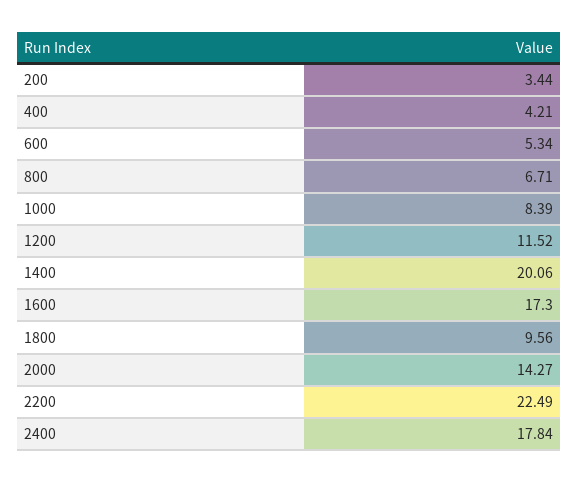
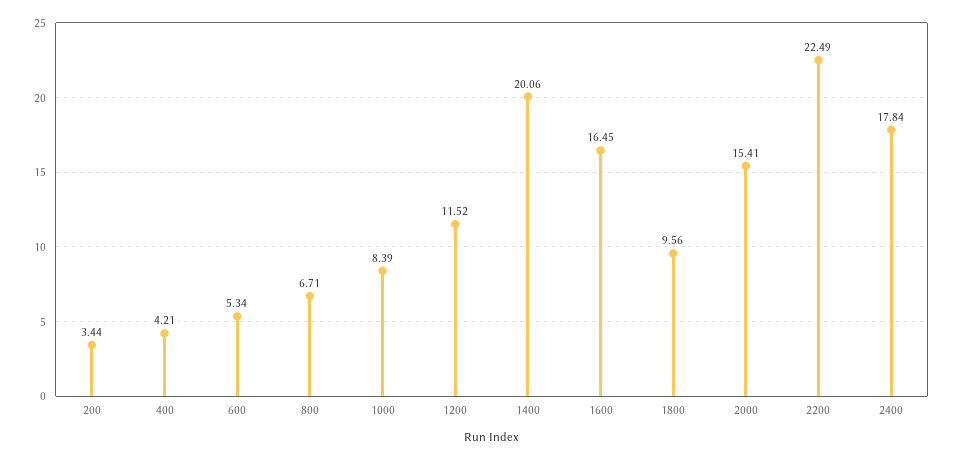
1600: 17.3 -> 16.45
2000: 14.27 -> 15.41

